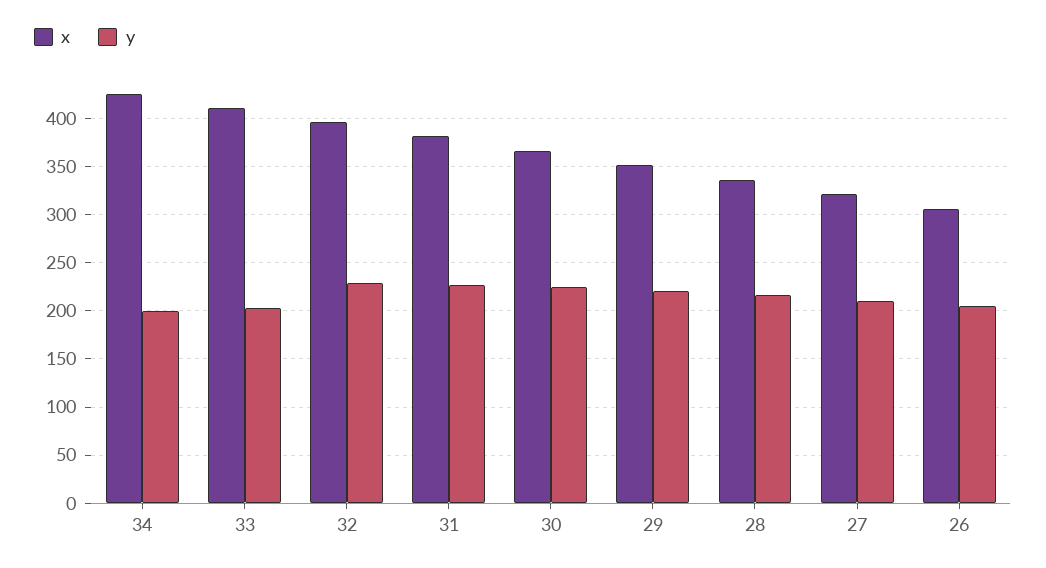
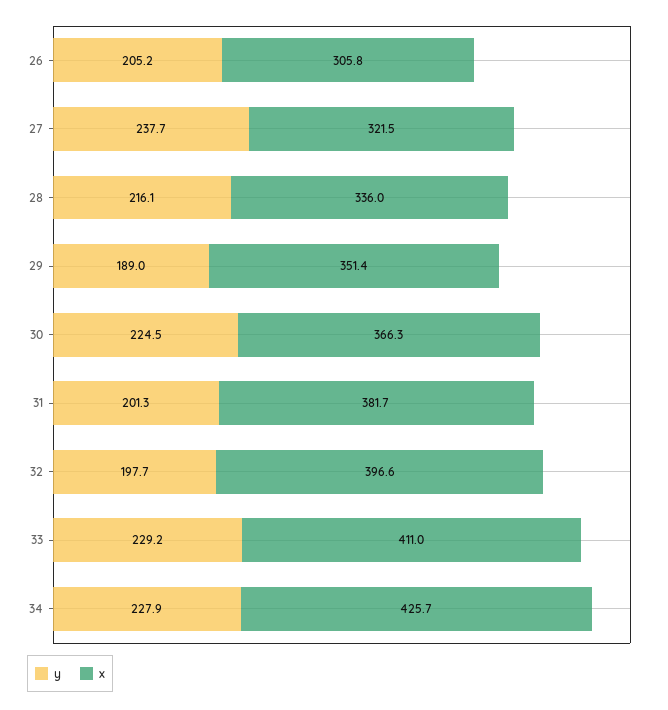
y, 34: 200 -> 227.9
y, 33: 200 -> 229.2
y, 32: 230 -> 197.7
y, 31: 230 -> 201.3
y, 29: 220 -> 189
y, 27: 210 -> 237.7

